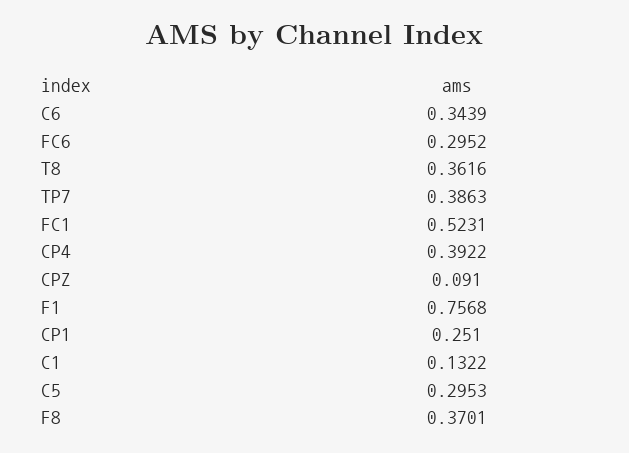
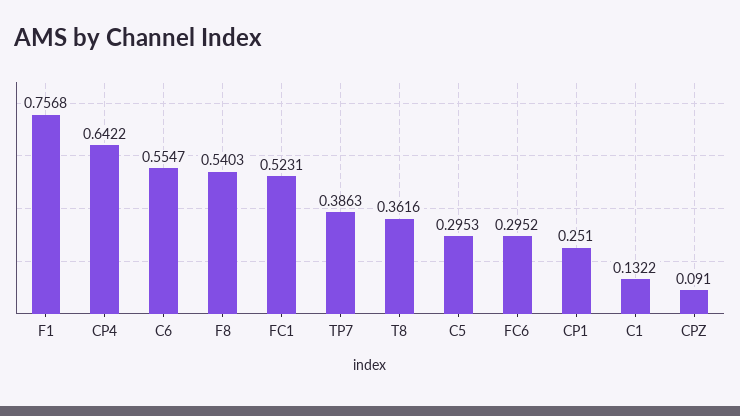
C6: 0.3439 -> 0.5547
CP4: 0.3922 -> 0.6422
F8: 0.3701 -> 0.5403

